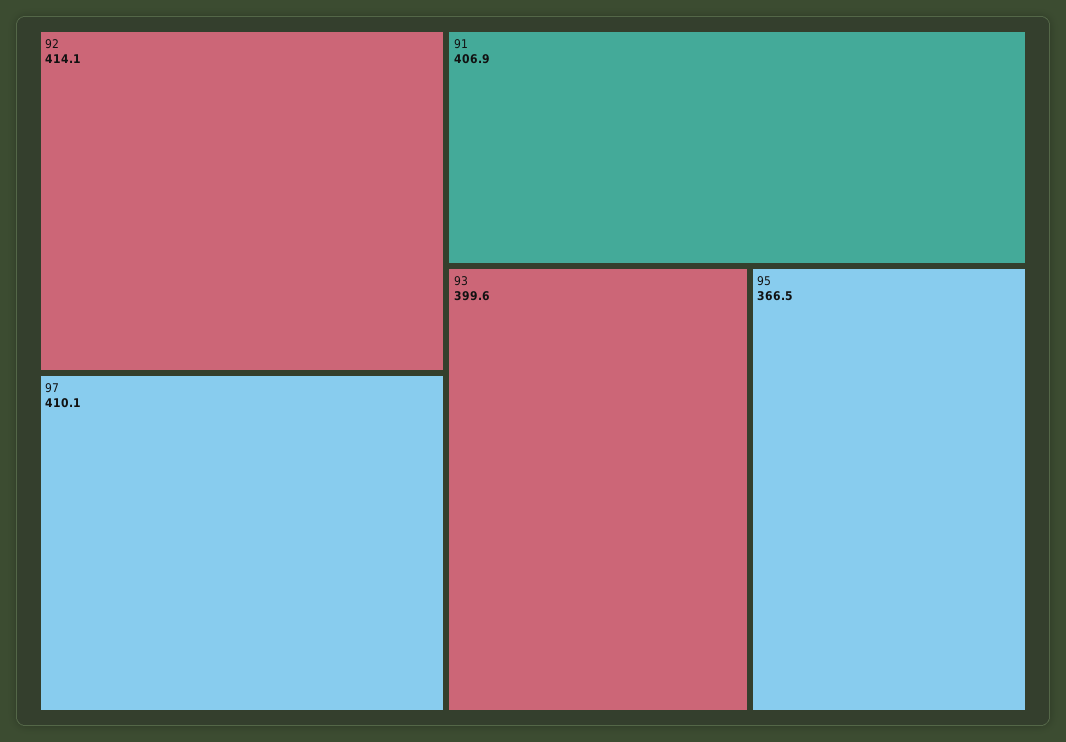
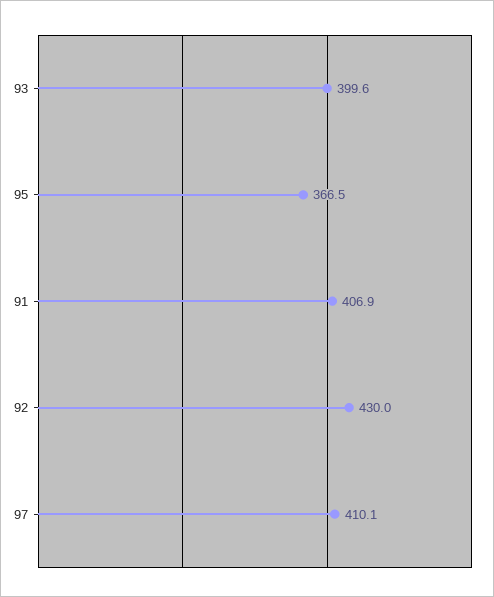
92: 414.1 -> 430

